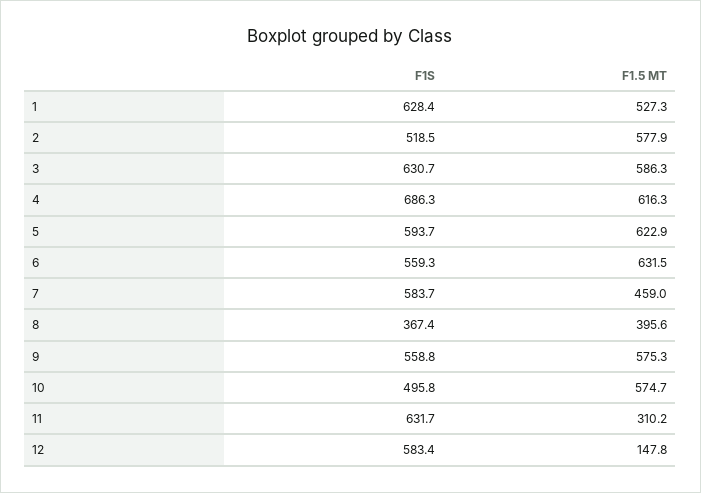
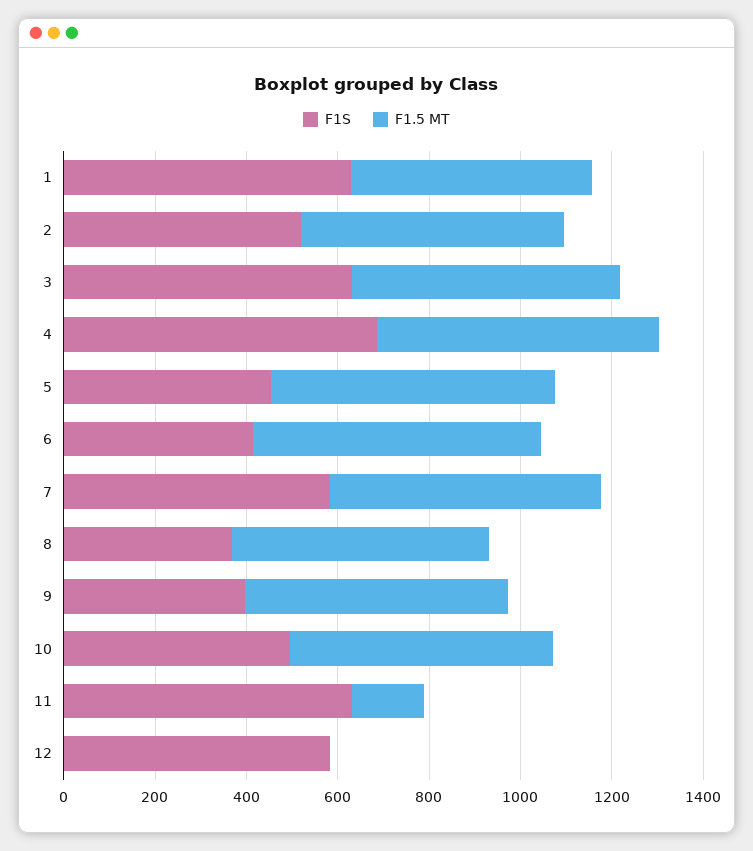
F1S, 5: 593.7 -> 450
F1S, 6: 559.3 -> 400
F1.5 MT, 7: 459 -> 600
F1.5 MT, 8: 395.6 -> 550
F1S, 9: 558.8 -> 400
F1.5 MT, 11: 310.2 -> 150
F1.5 MT, 12: 147.8 -> 0

